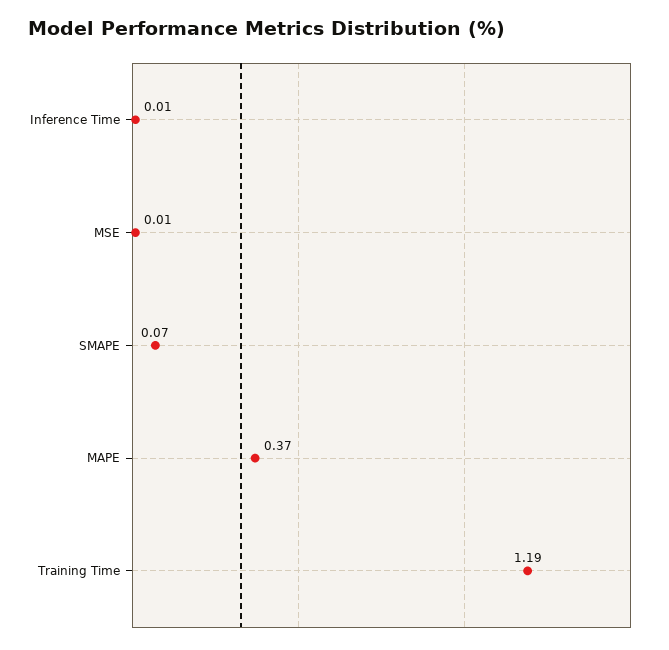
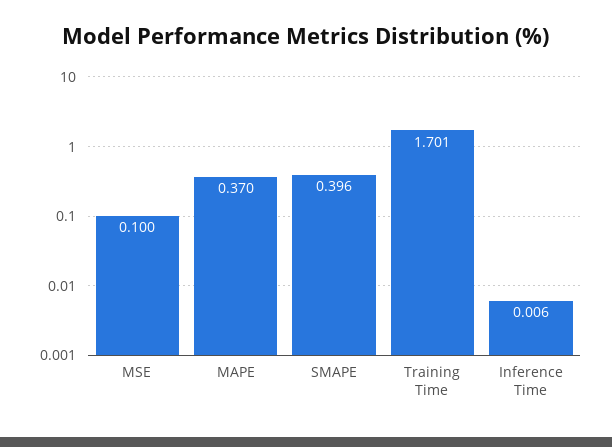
MSE: 0.01 -> 0.1
SMAPE: 0.07 -> 0.396
Training Time: 1.19 -> 1.701

